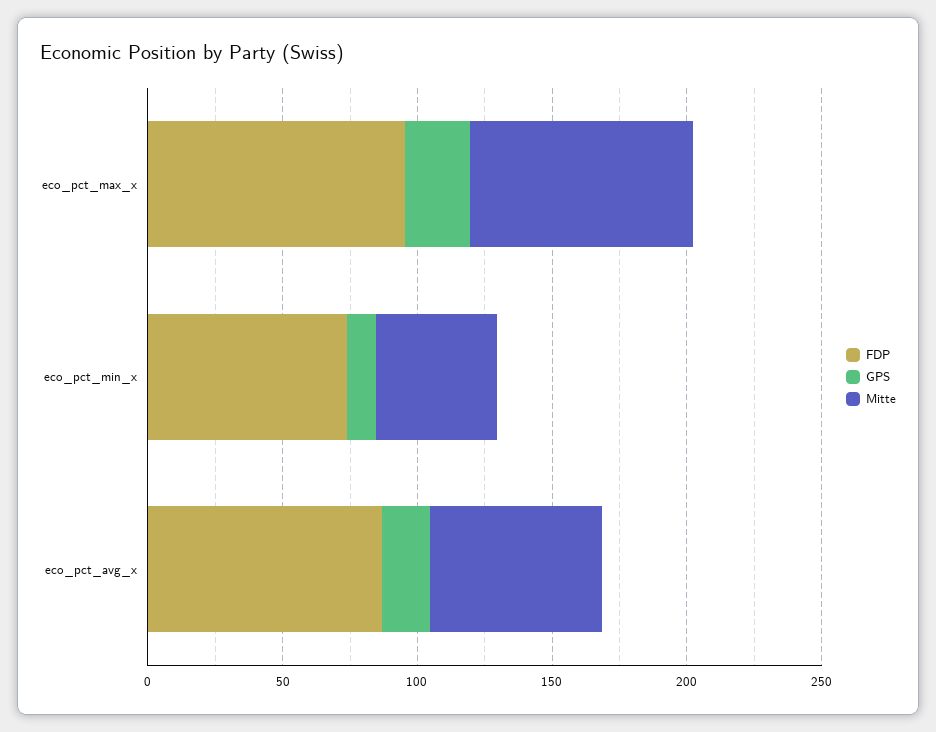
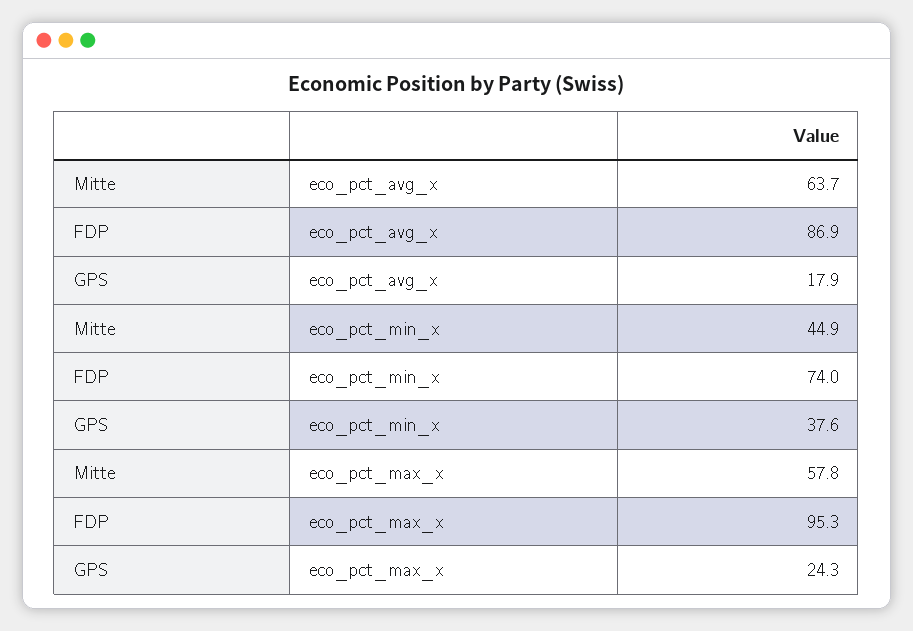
Mitte, eco_pct_max_x: 80 -> 57.8
GPS, eco_pct_min_x: 10 -> 37.6

